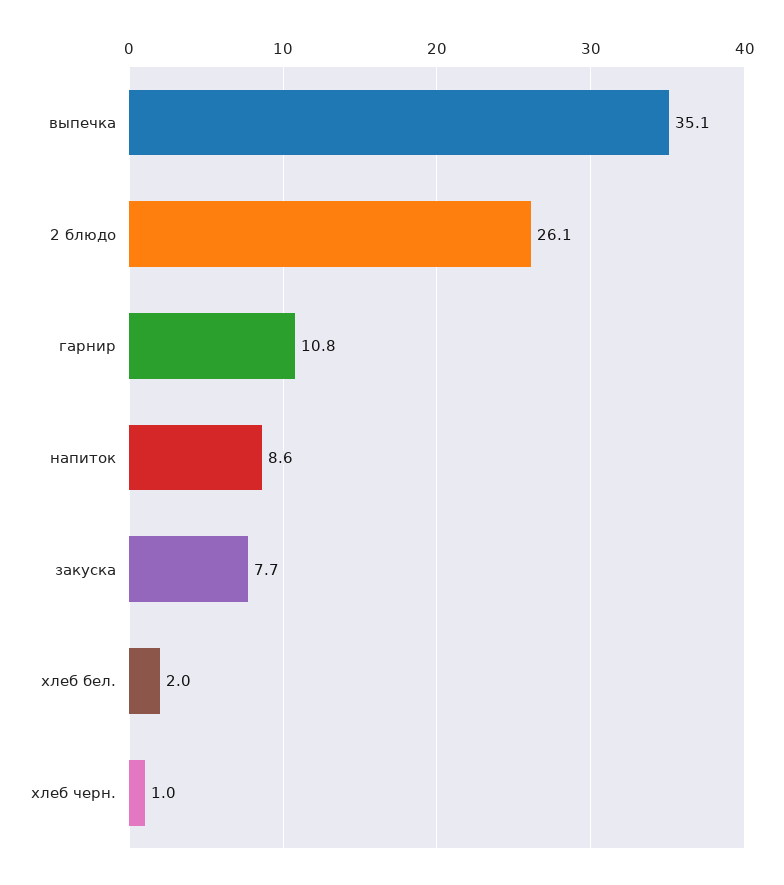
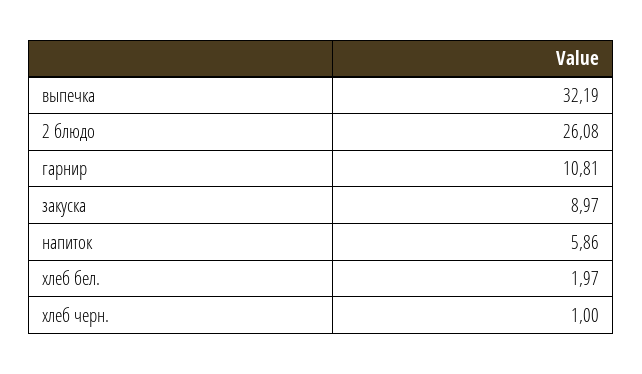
выпечка: 35.1 -> 32.19
напиток: 8.6 -> 5.86
закуска: 7.7 -> 8.97

